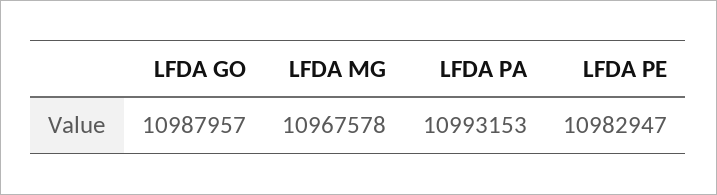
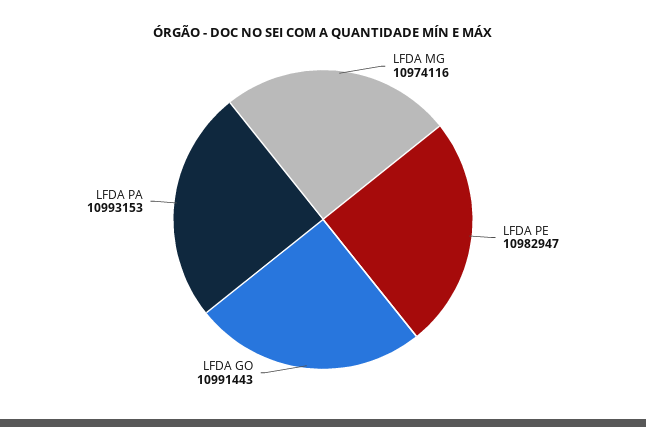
LFDA GO: 10987957 -> 10991443
LFDA MG: 10967578 -> 10974116

